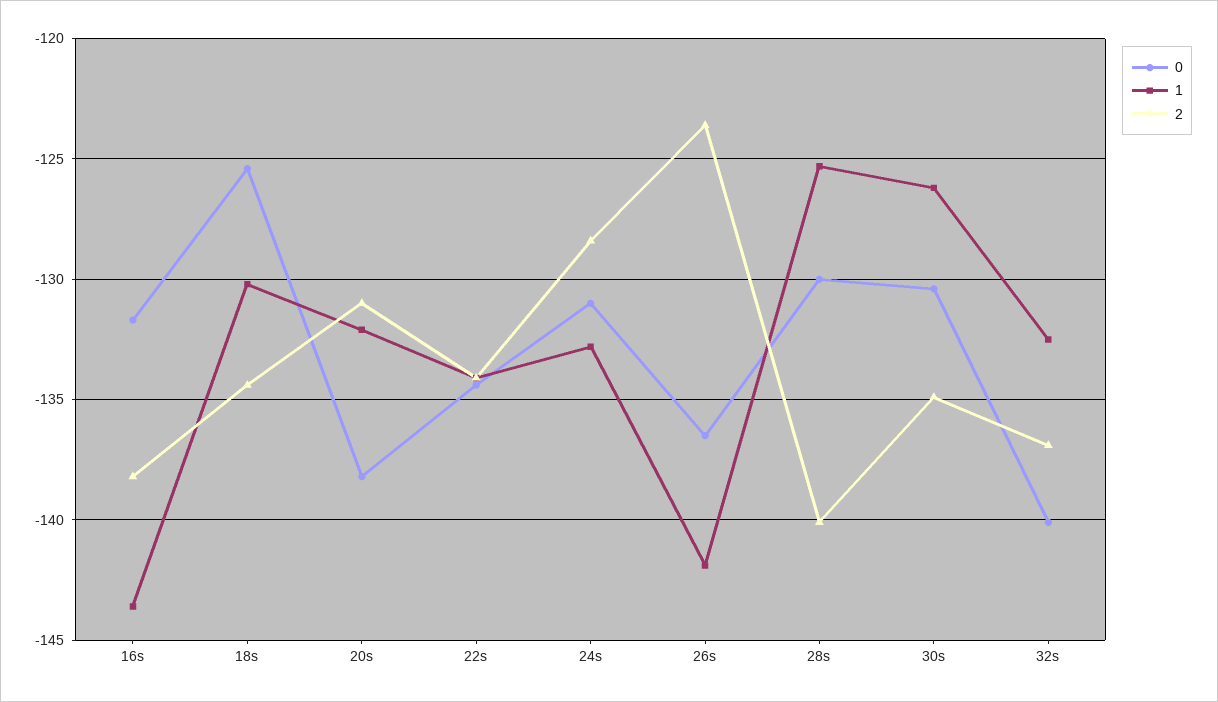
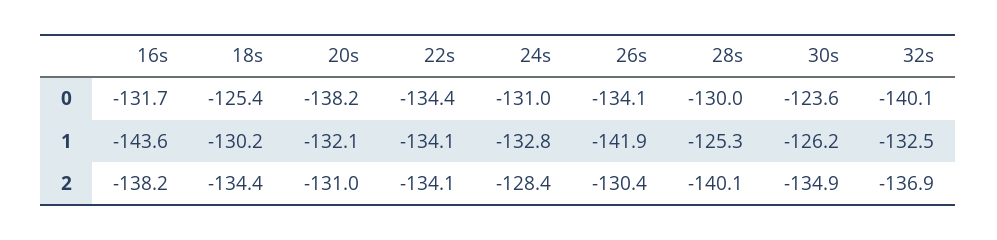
0, 26s: -136.5 -> -134.1
2, 26s: -123.5 -> -130.4
0, 30s: -130.5 -> -123.6

